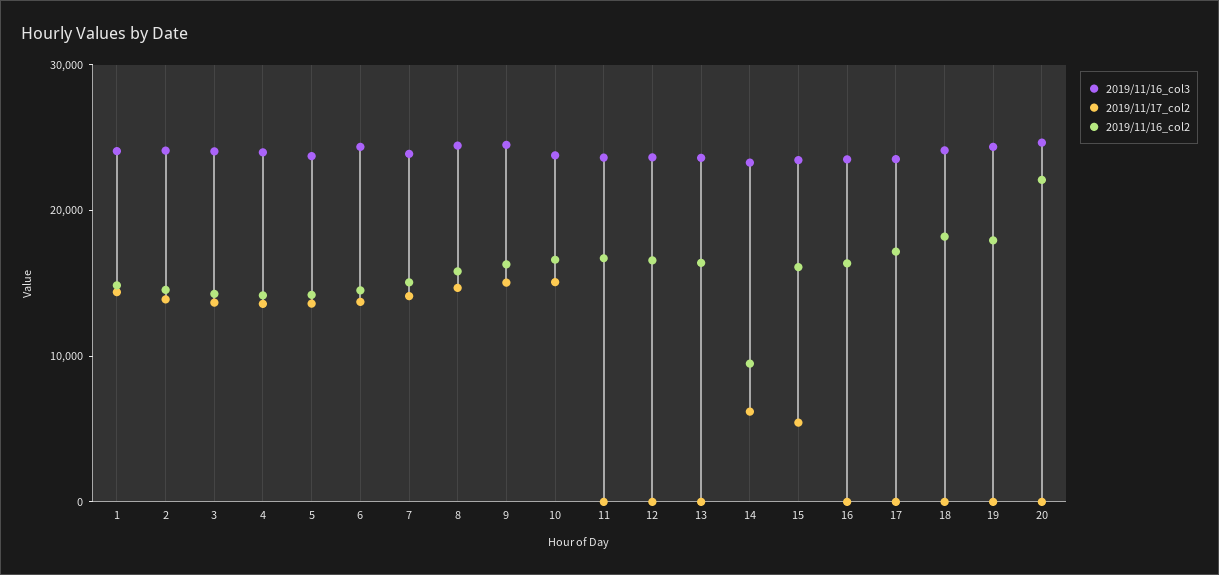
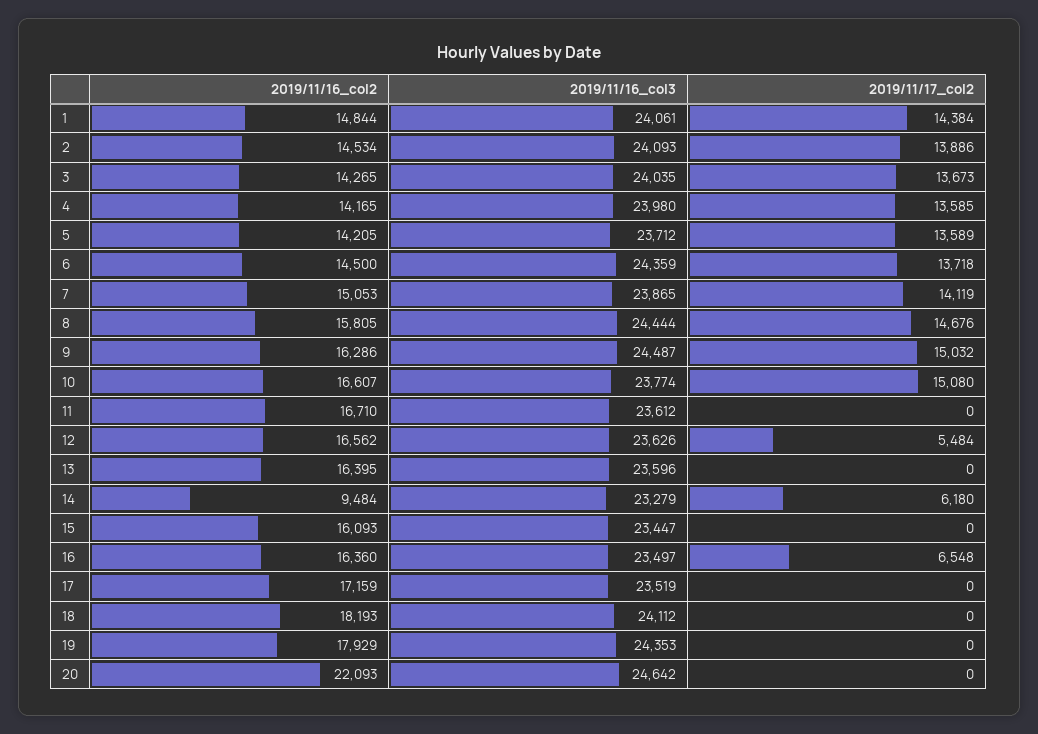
2019/11/17_col2, 12: 0 -> 5484
2019/11/17_col2, 15: 6000 -> 0
2019/11/17_col2, 16: 0 -> 6548

